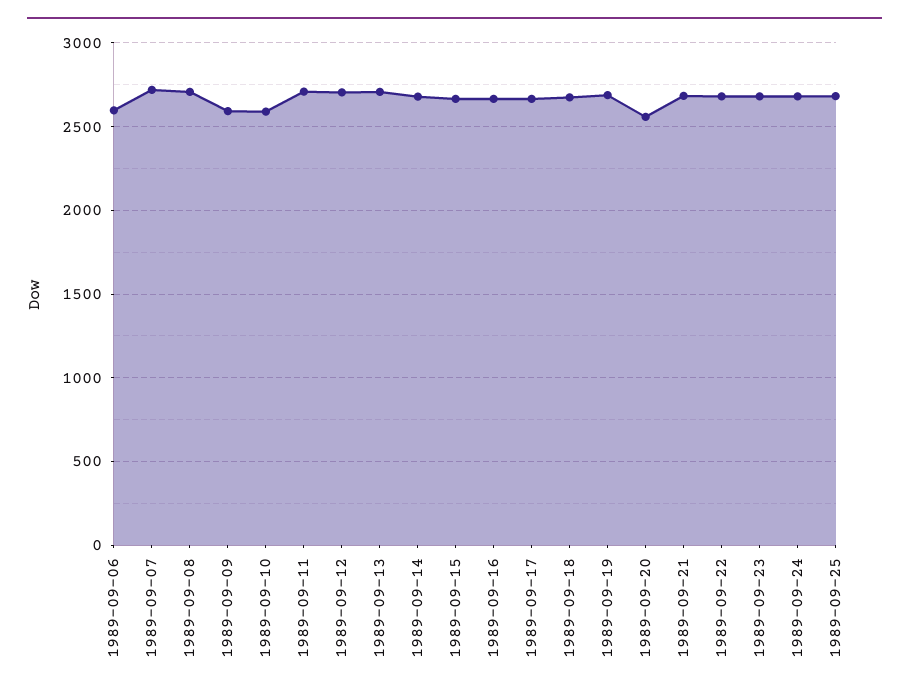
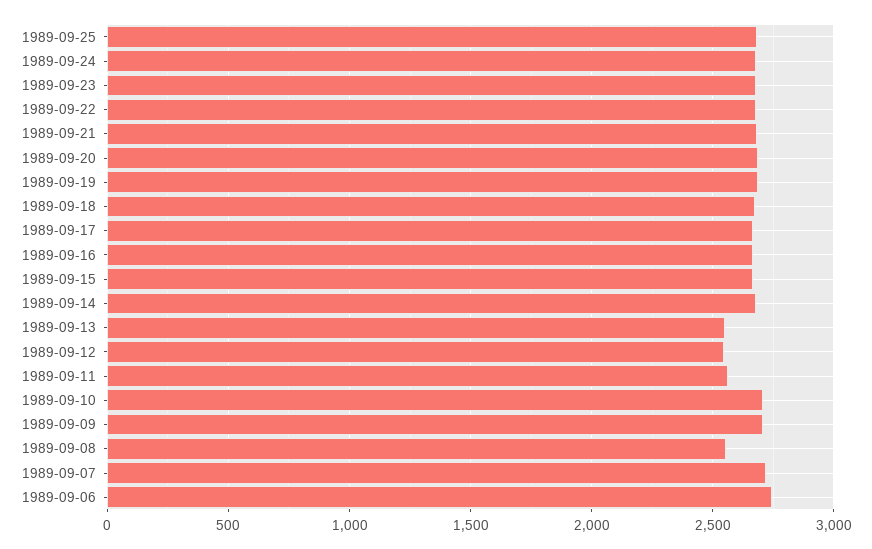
1989-09-06: 2600 -> 2750
1989-09-08: 2700 -> 2550
1989-09-09: 2600 -> 2700
1989-09-10: 2600 -> 2700
1989-09-11: 2700 -> 2550
1989-09-12: 2700 -> 2550
1989-09-13: 2700 -> 2550
1989-09-20: 2550 -> 2700

